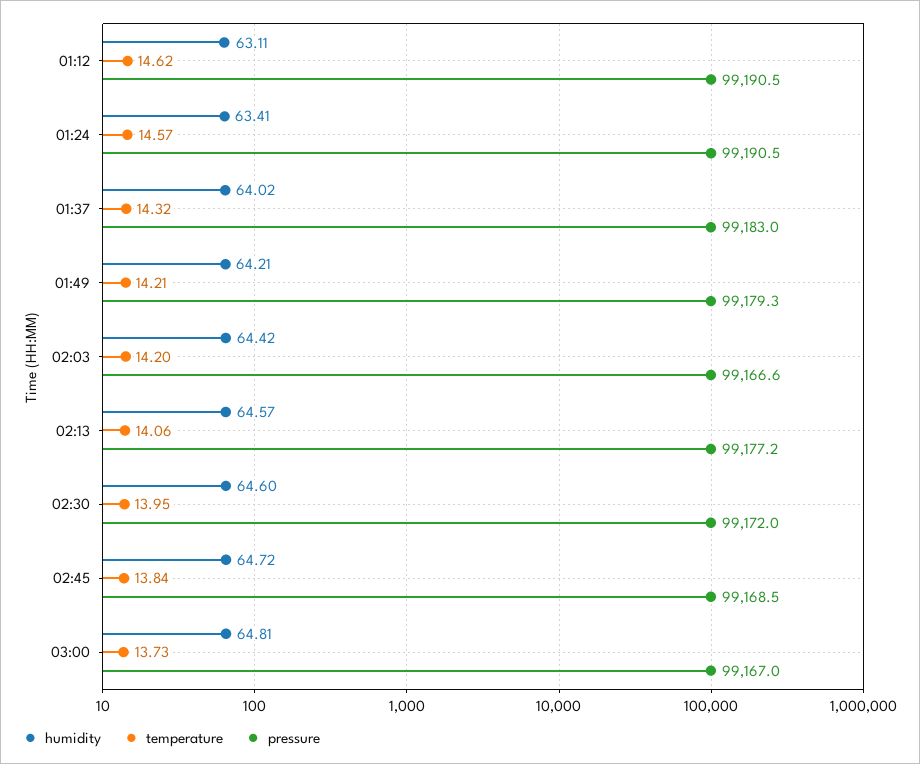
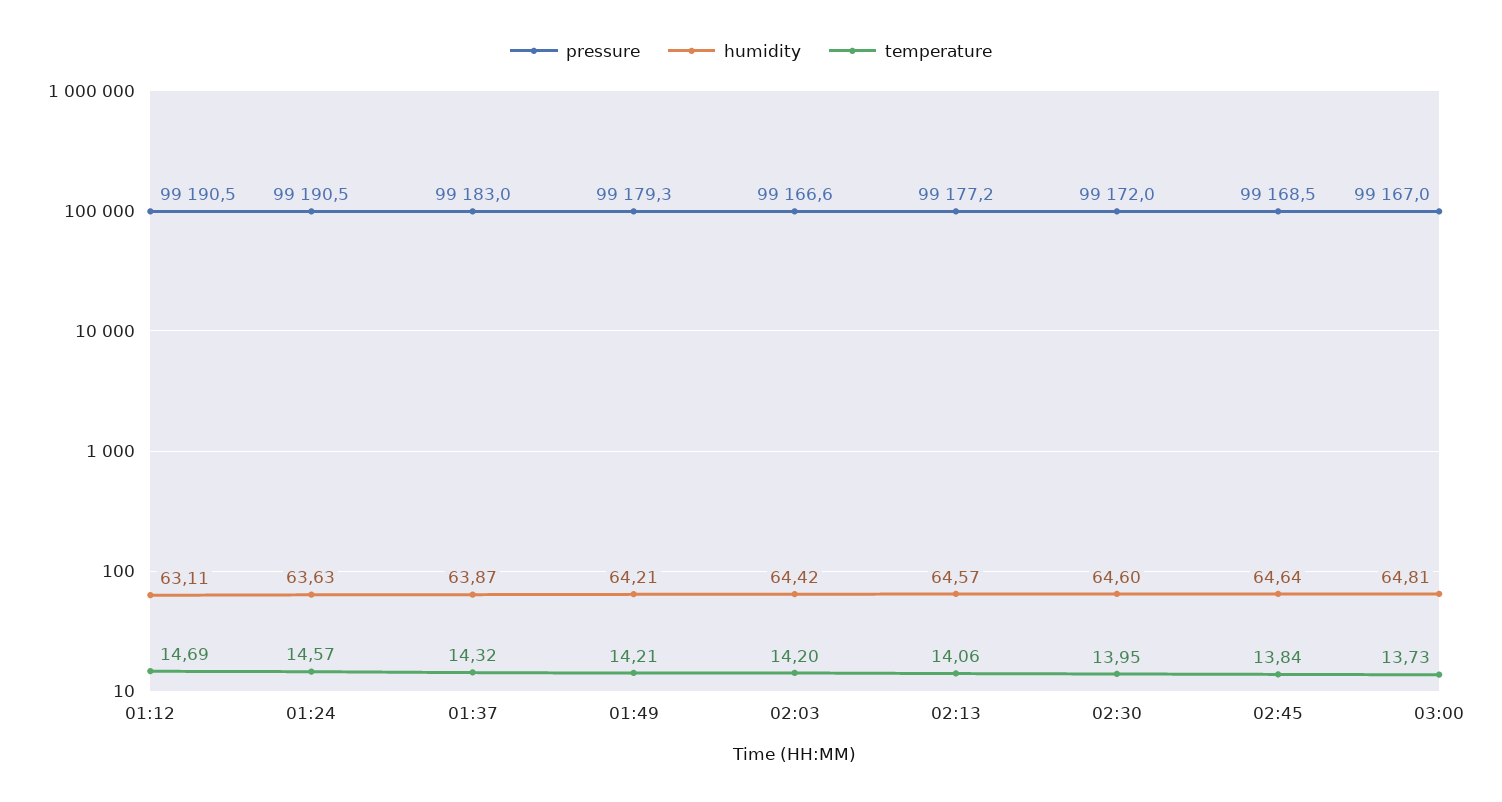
temperature, 01:12: 14.62 -> 14.69
humidity, 01:24: 63.41 -> 63.63
humidity, 01:37: 64.02 -> 63.87
humidity, 02:45: 64.72 -> 64.64

